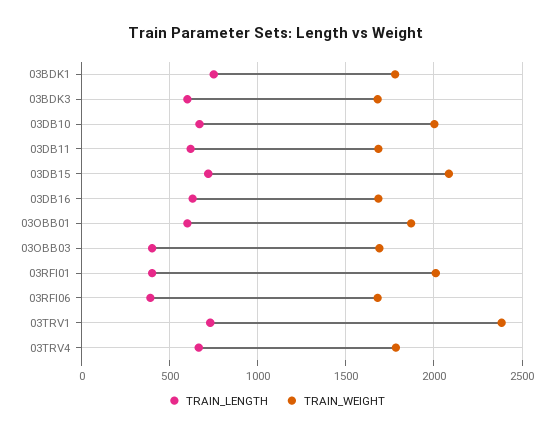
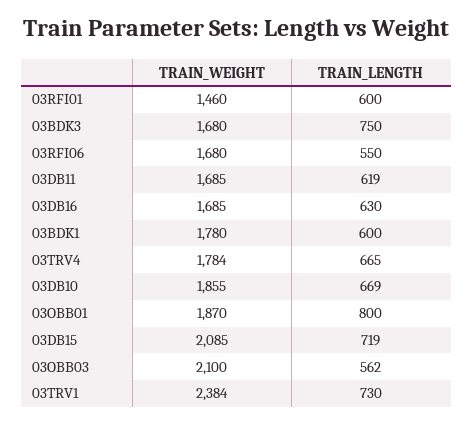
TRAIN_LENGTH, 03BDK1: 750 -> 600
TRAIN_LENGTH, 03BDK3: 600 -> 750
TRAIN_WEIGHT, 03DB10: 2000 -> 1855
TRAIN_LENGTH, 03OBB01: 600 -> 800
TRAIN_LENGTH, 03OBB03: 400 -> 562
TRAIN_WEIGHT, 03OBB03: 1700 -> 2100
TRAIN_LENGTH, 03RFI01: 400 -> 600
TRAIN_WEIGHT, 03RFI01: 2000 -> 1460
TRAIN_LENGTH, 03RFI06: 400 -> 550

